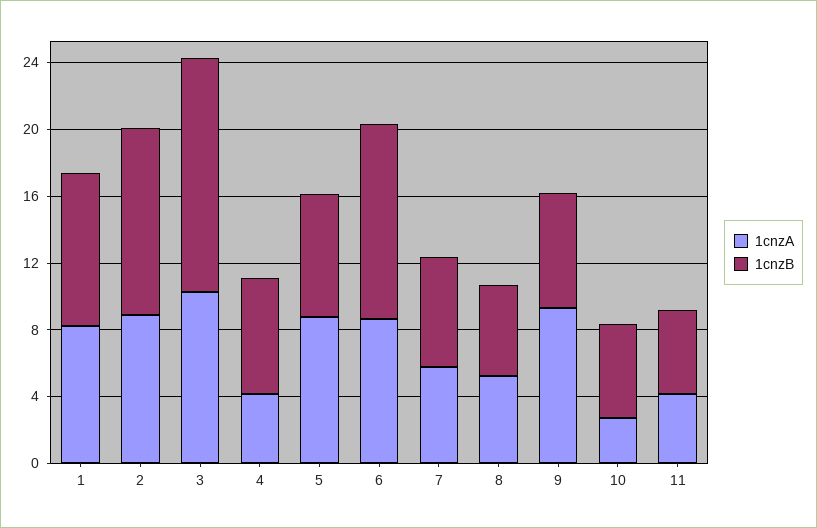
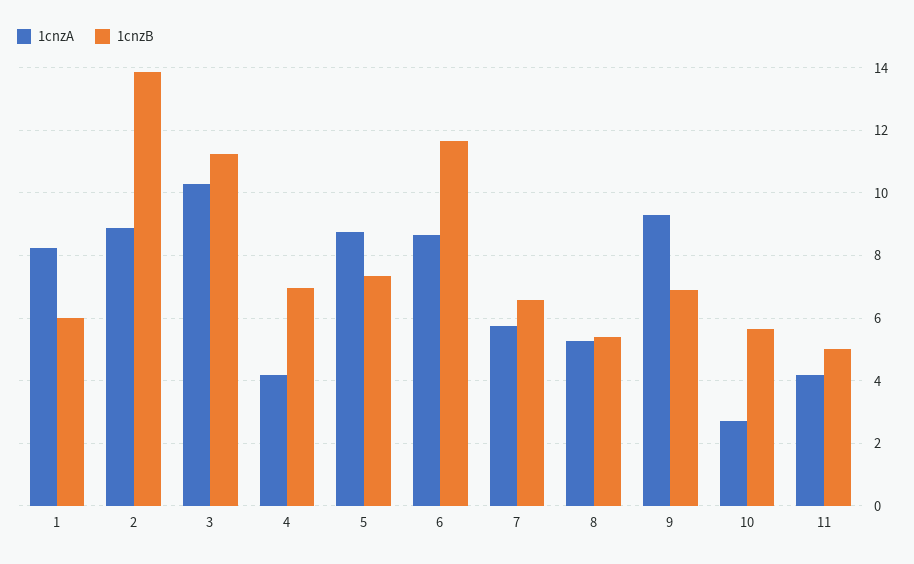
1cnzB, 1: 9 -> 6
1cnzB, 2: 11 -> 13.8
1cnzB, 3: 14 -> 11.2

